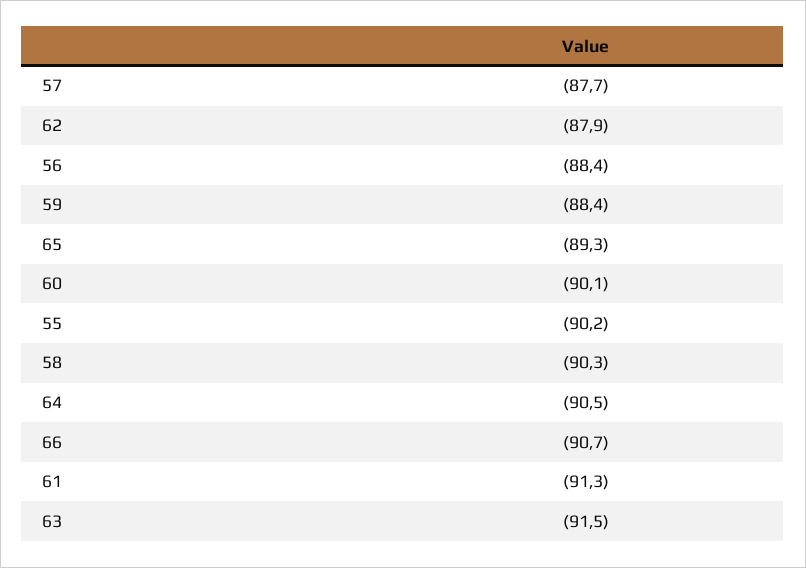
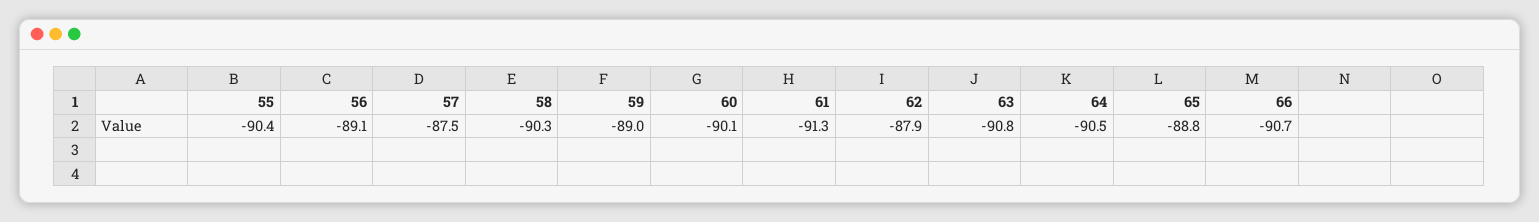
57: -87.7 -> -87.5
56: -88.4 -> -89.1
59: -88.4 -> -89
65: -89.3 -> -88.8
55: -90.2 -> -90.4
63: -91.5 -> -90.8

